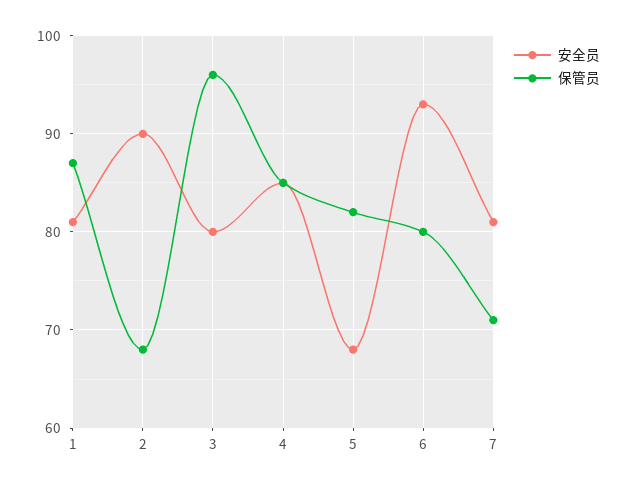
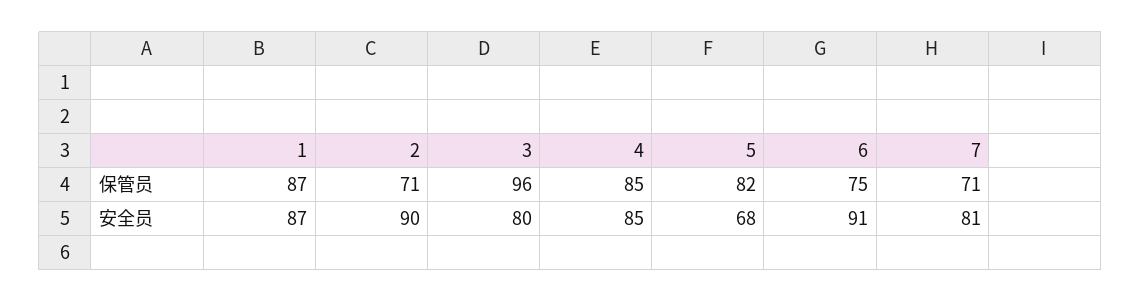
安全员, 1: 81 -> 87
保管员, 2: 68 -> 71
安全员, 6: 93 -> 91
保管员, 6: 80 -> 75

